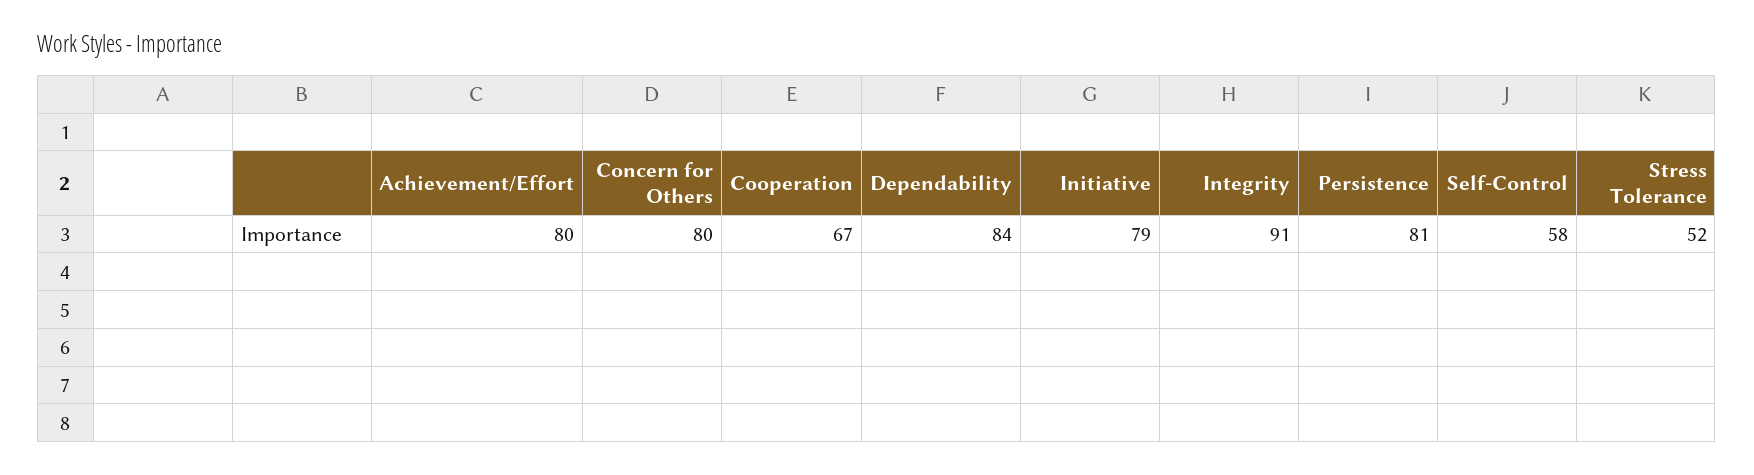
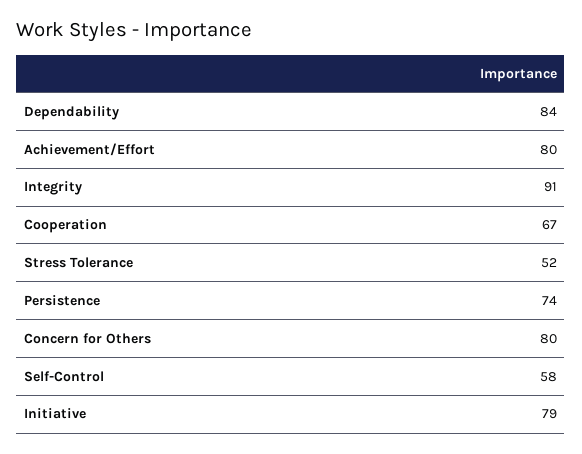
Persistence: 81 -> 74

